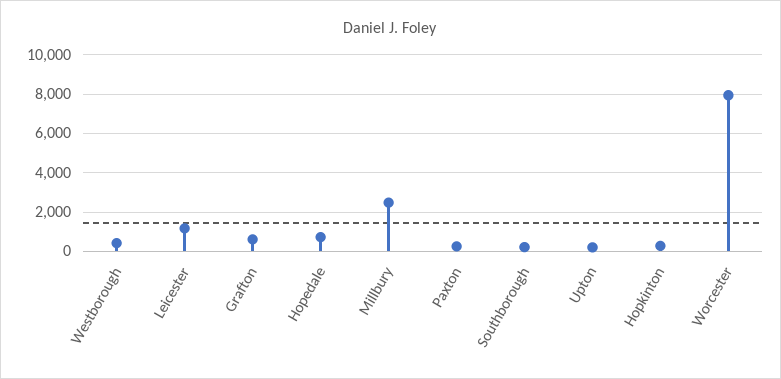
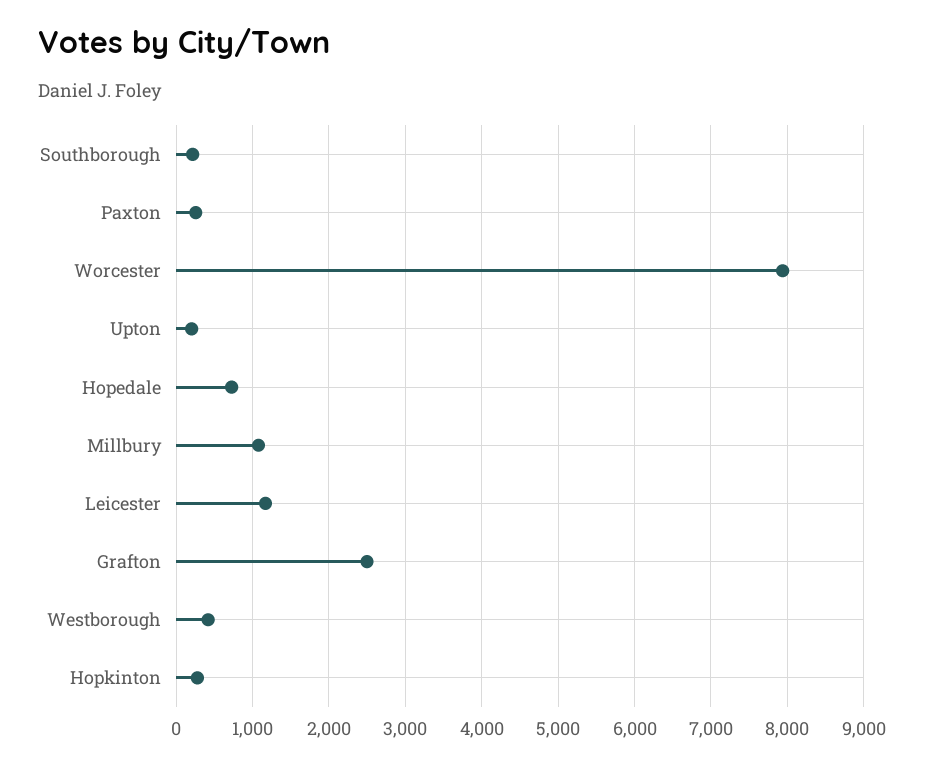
Grafton: 500 -> 2500
Millbury: 2500 -> 1100

